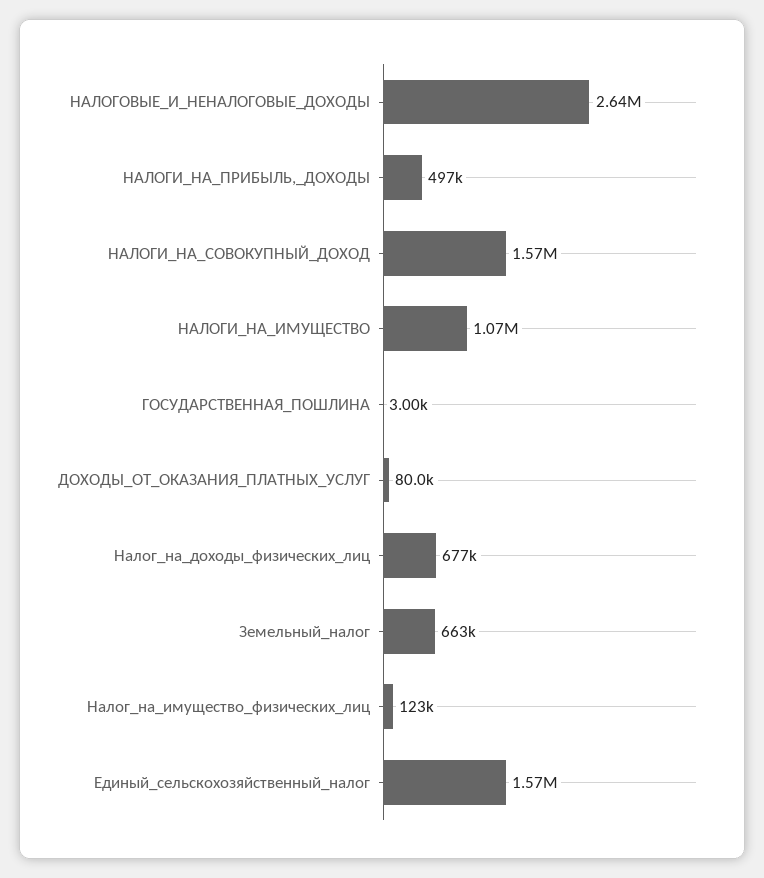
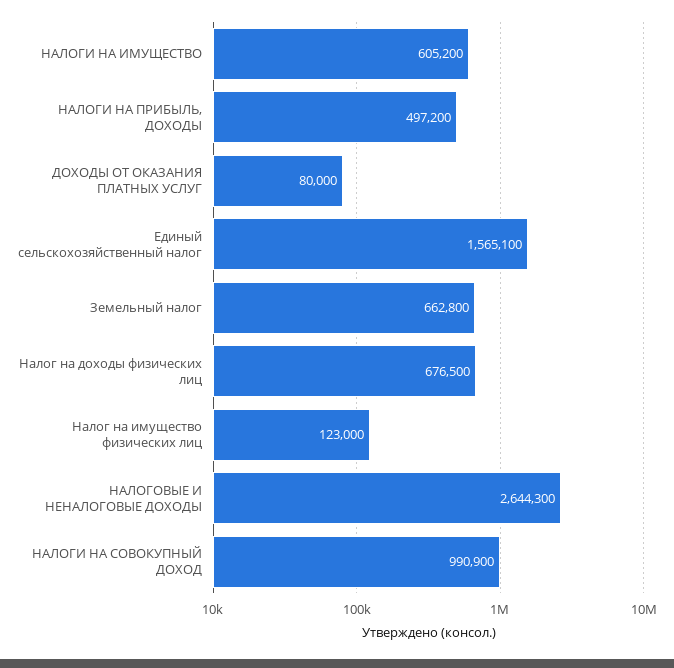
НАЛОГИ_НА_СОВОКУПНЫЙ_ДОХОД: 1570000 -> 990900
НАЛОГИ_НА_ИМУЩЕСТВО: 1070000 -> 605200
ГОСУДАРСТВЕННАЯ_ПОШЛИНА: 3000 -> none

